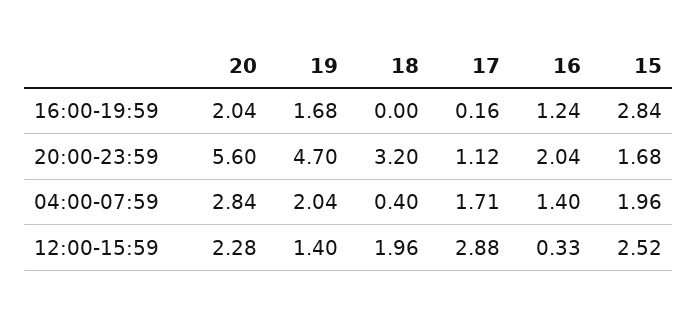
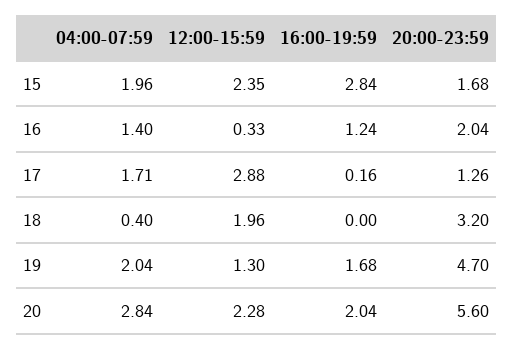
17, 20:00-23:59: 1.12 -> 1.26
19, 12:00-15:59: 1.4 -> 1.3
15, 12:00-15:59: 2.52 -> 2.35

